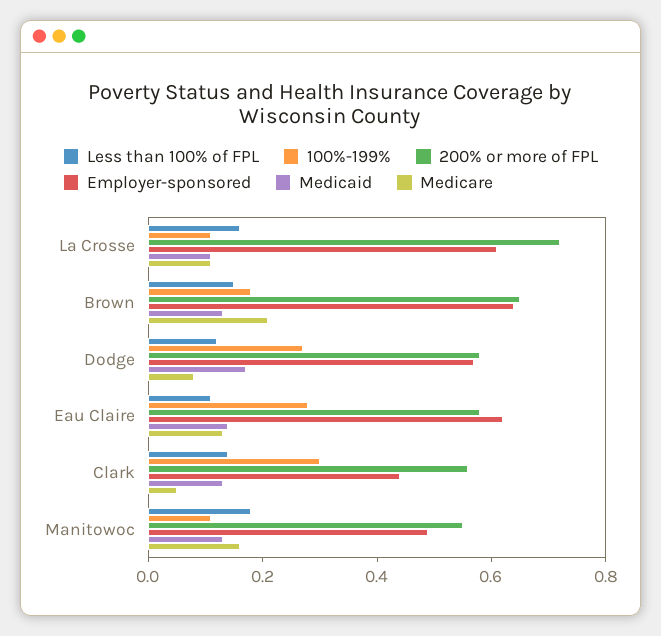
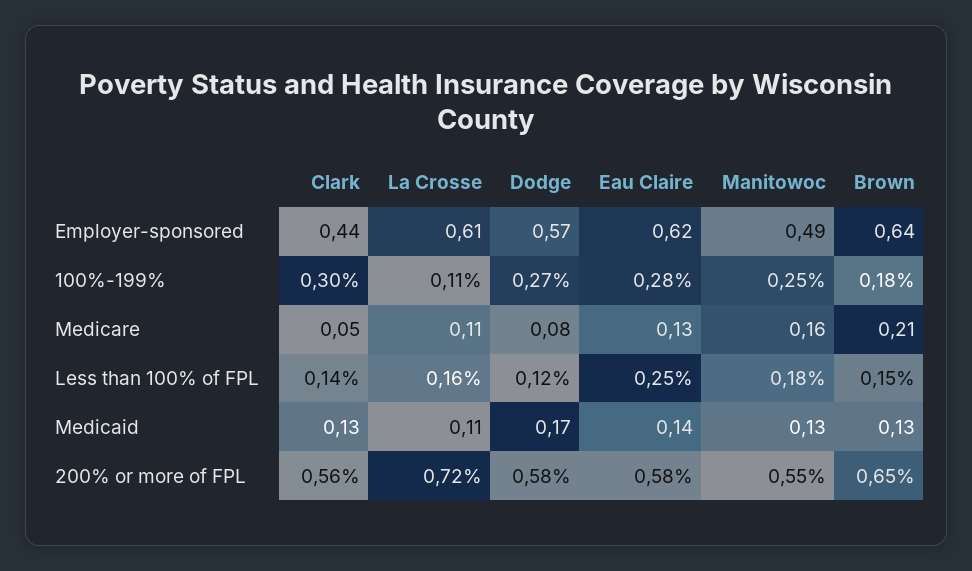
Less than 100% of FPL, Eau Claire: 0.1 -> 0.25
100%-199%, Manitowoc: 0.1 -> 0.25

